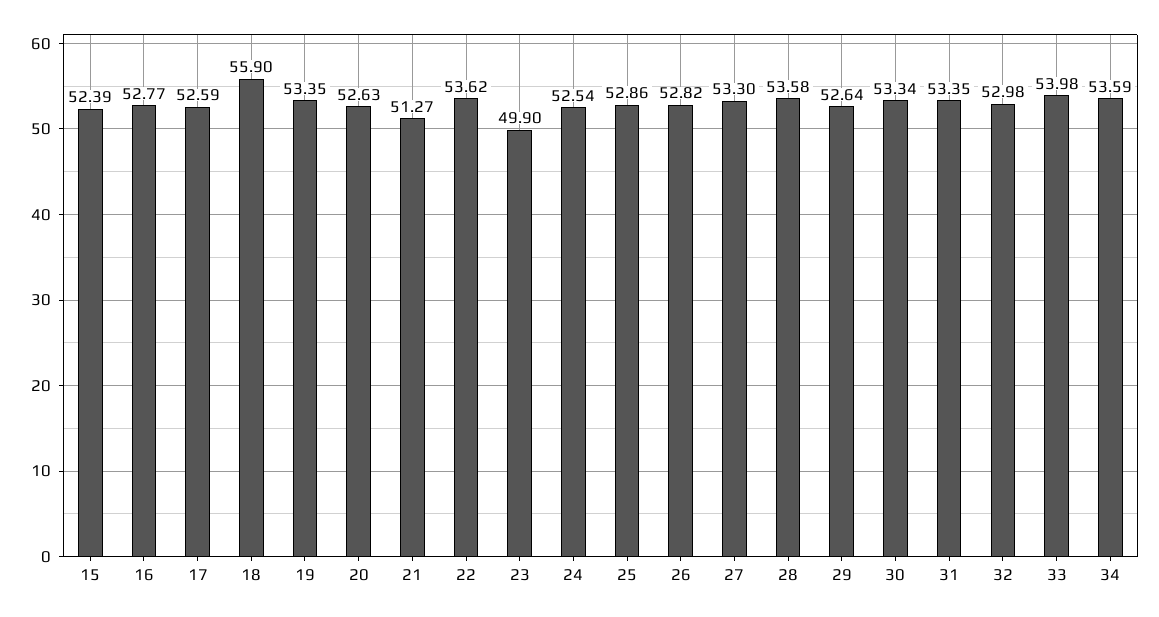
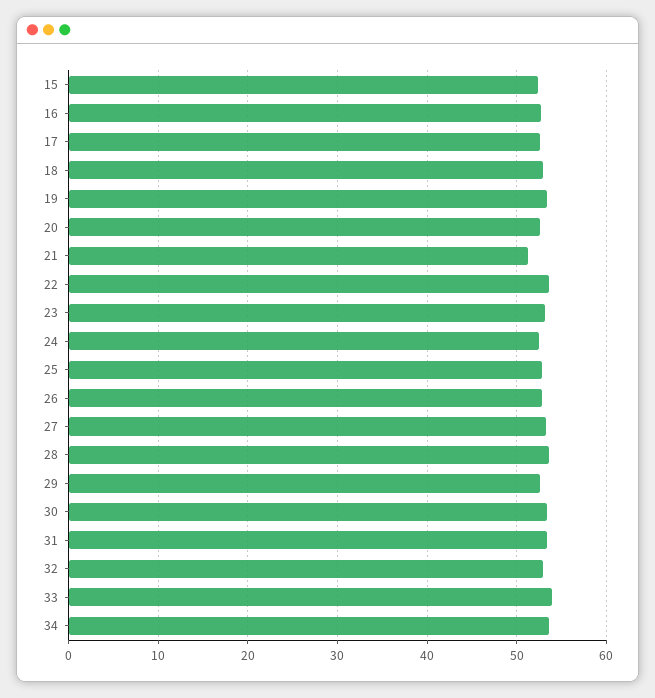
18: 55.9 -> 53
23: 49.9 -> 53

